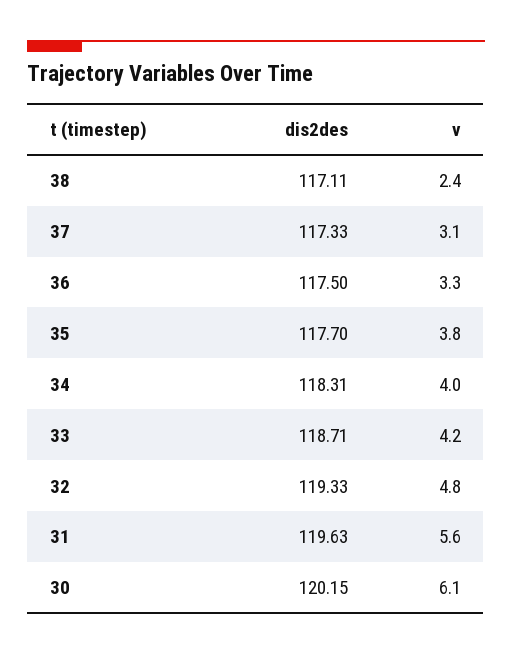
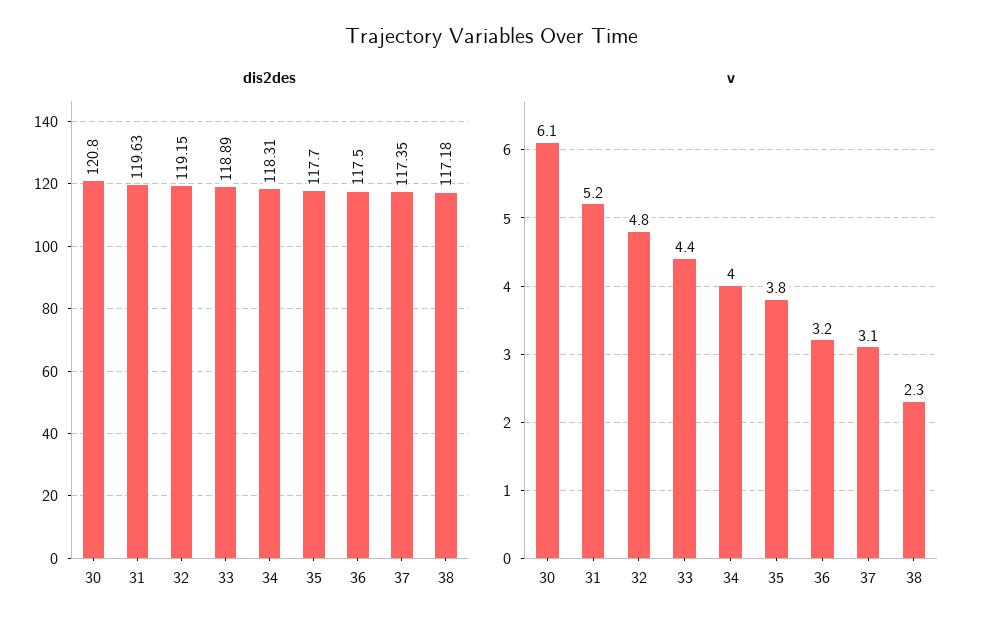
dis2des, 38: 117.11 -> 117.18
v, 38: 2.4 -> 2.3
dis2des, 37: 117.33 -> 117.35
v, 36: 3.3 -> 3.2
dis2des, 33: 118.71 -> 118.89
v, 33: 4.2 -> 4.4
dis2des, 32: 119.33 -> 119.15
v, 31: 5.6 -> 5.2
dis2des, 30: 120.15 -> 120.8

